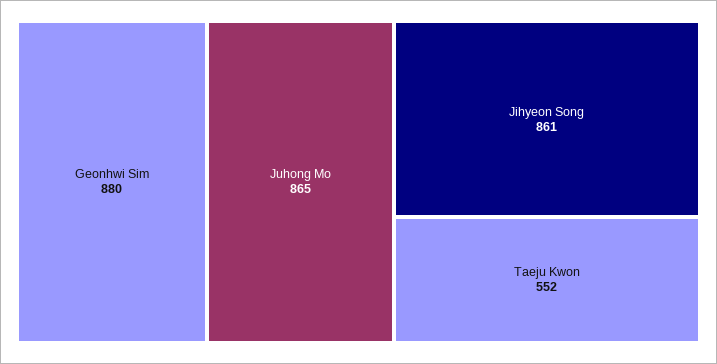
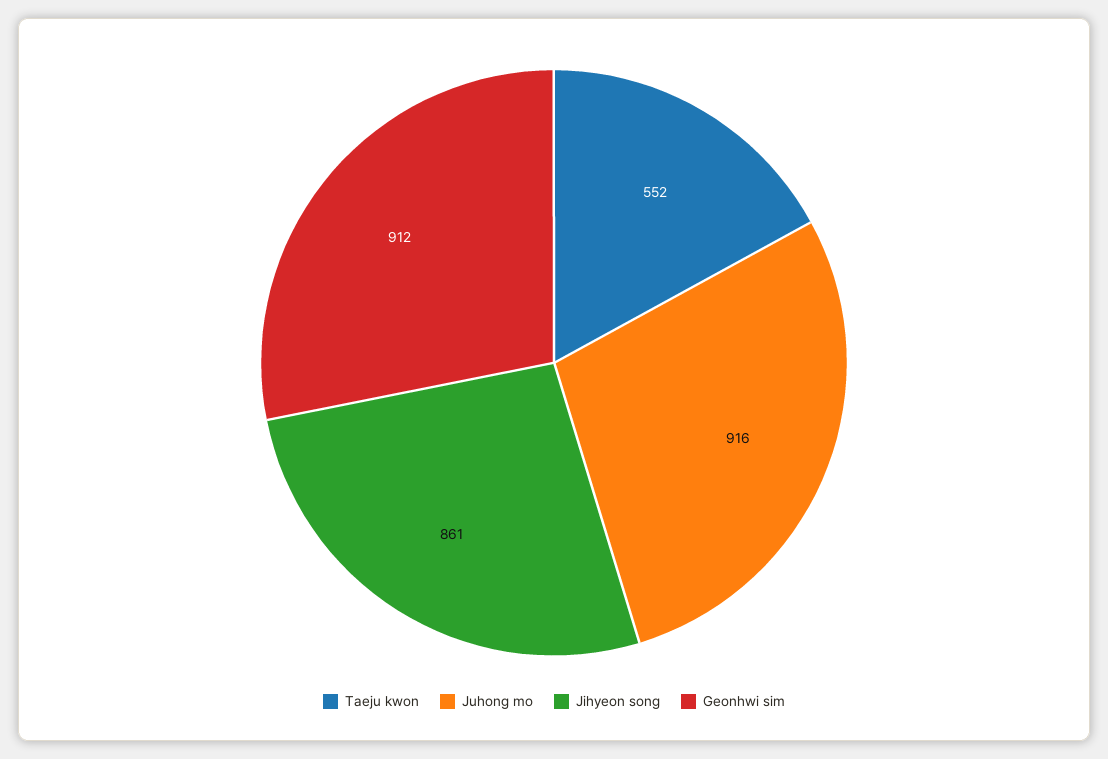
Geonhwi Sim: 880 -> 912
Juhong Mo: 865 -> 916

